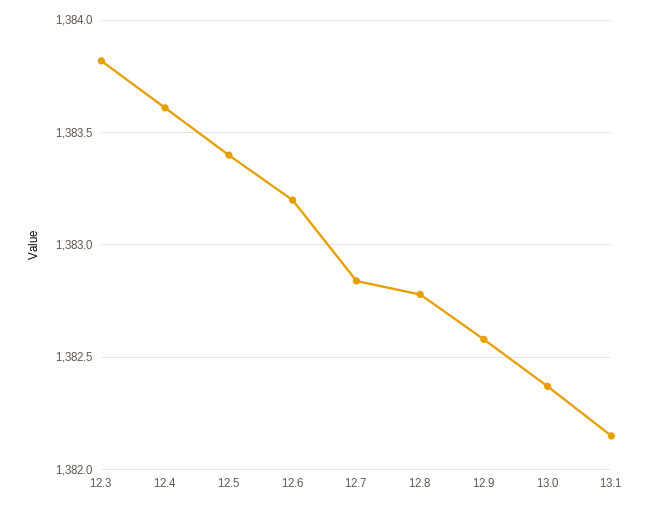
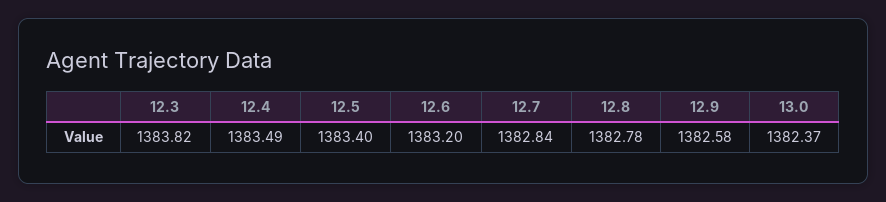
12.4: 1383.6 -> 1383.49
13.1: 1382.15 -> none

